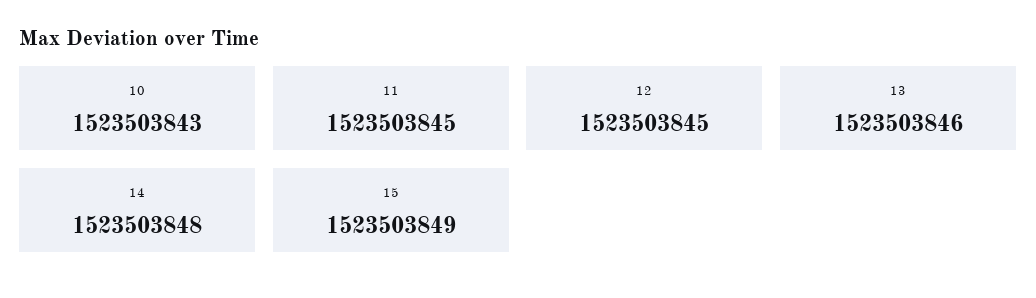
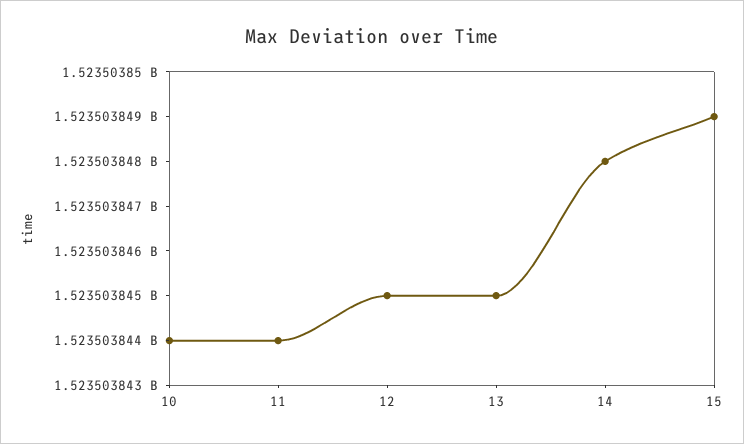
10: 1523503843 -> 1523503844
11: 1523503845 -> 1523503844
13: 1523503846 -> 1523503845

